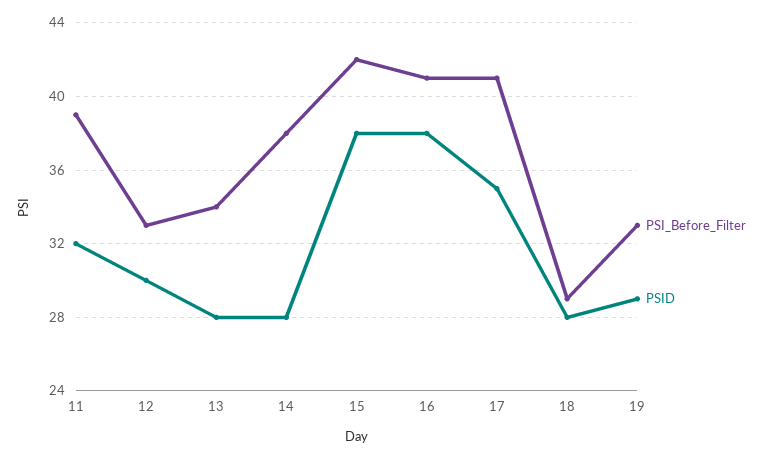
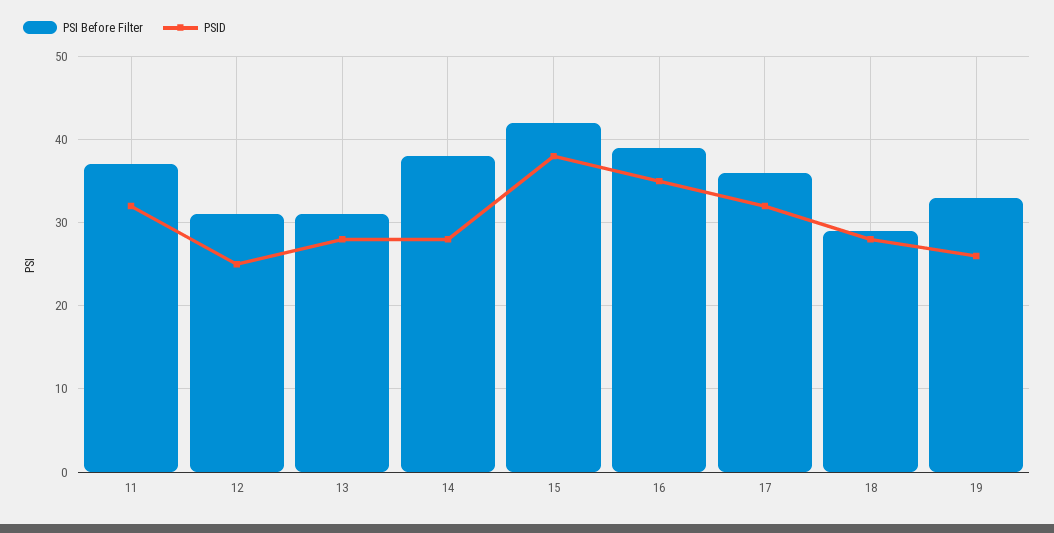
PSI_Before_Filter, 11: 39 -> 37
PSI_Before_Filter, 12: 33 -> 31
PSID, 12: 30 -> 25
PSI_Before_Filter, 13: 34 -> 31
PSI_Before_Filter, 16: 41 -> 39
PSID, 16: 38 -> 35
PSI_Before_Filter, 17: 41 -> 36
PSID, 17: 35 -> 32
PSID, 19: 29 -> 26

